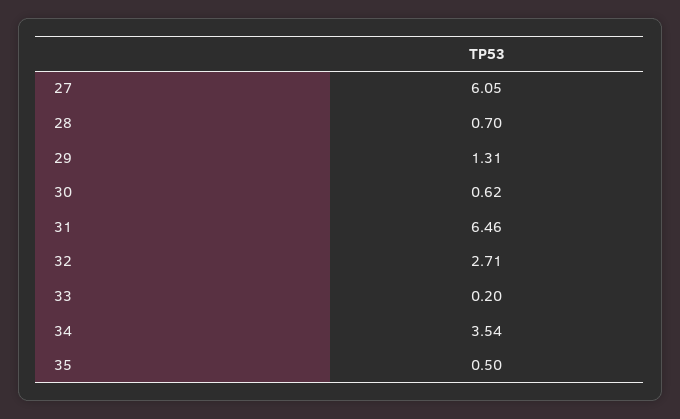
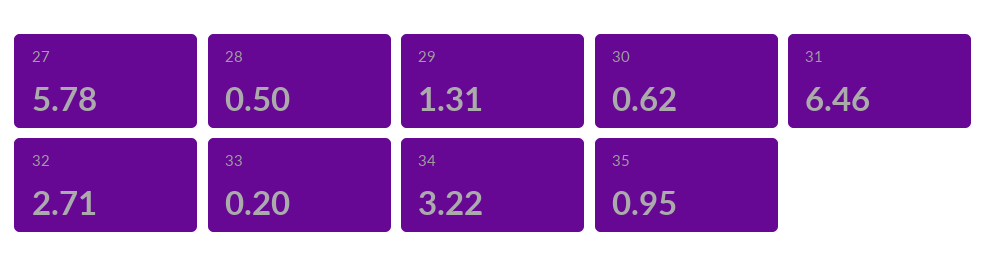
27: 6.05 -> 5.78
28: 0.7 -> 0.5
34: 3.54 -> 3.22
35: 0.5 -> 0.95

